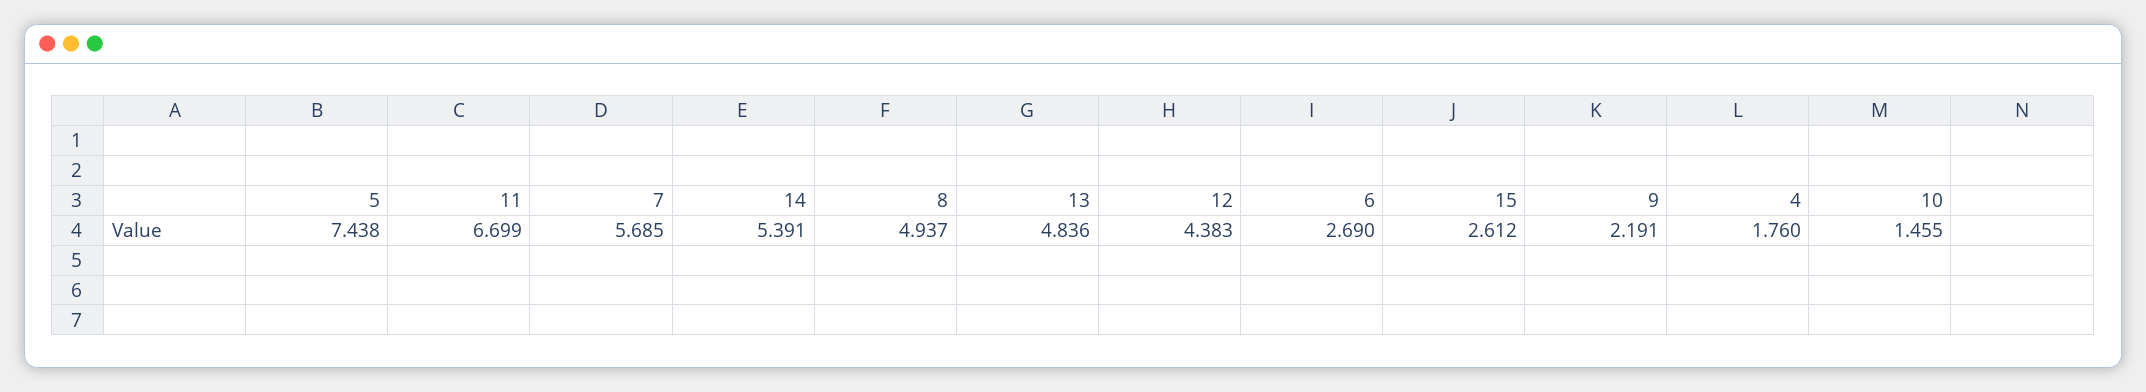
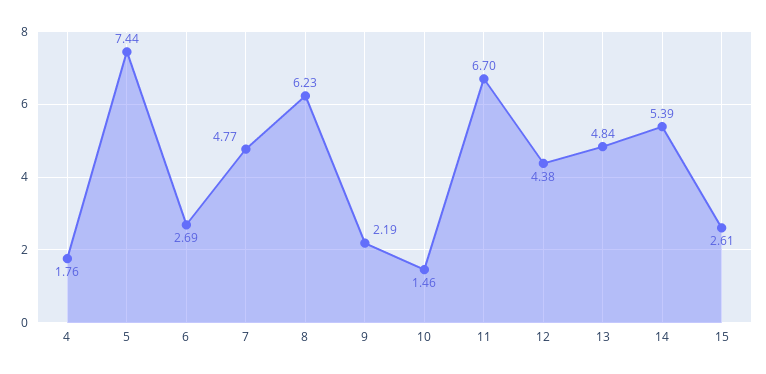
7: 5.685 -> 4.77
8: 4.937 -> 6.23

